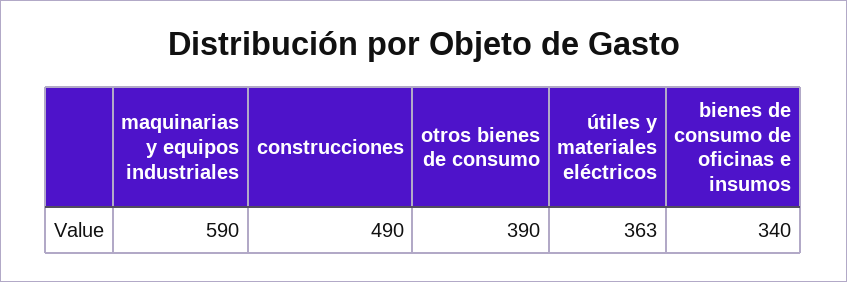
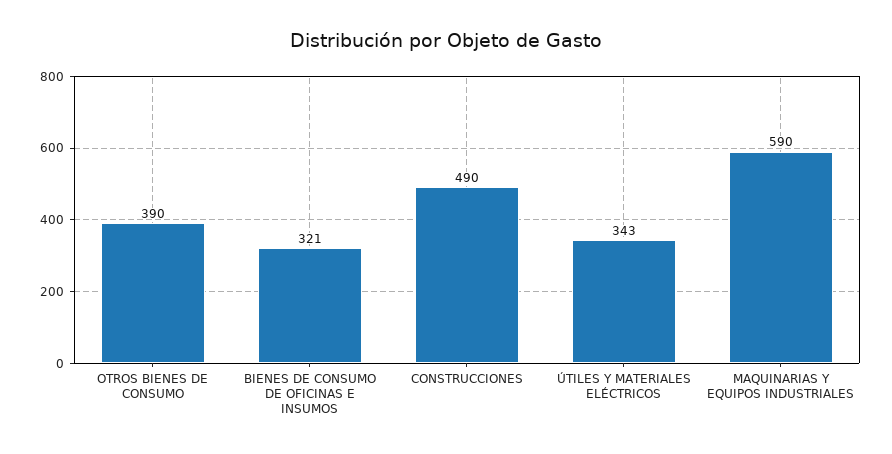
útiles y materiales eléctricos: 363 -> 343
bienes de consumo de oficinas e insumos: 340 -> 321

